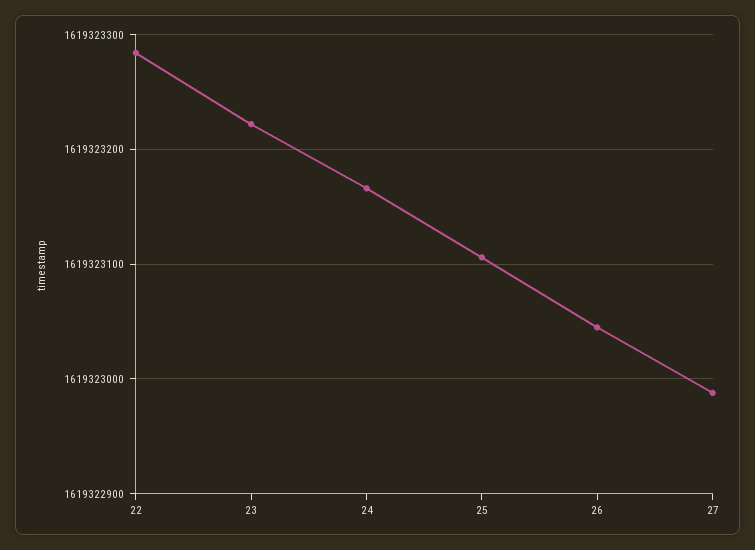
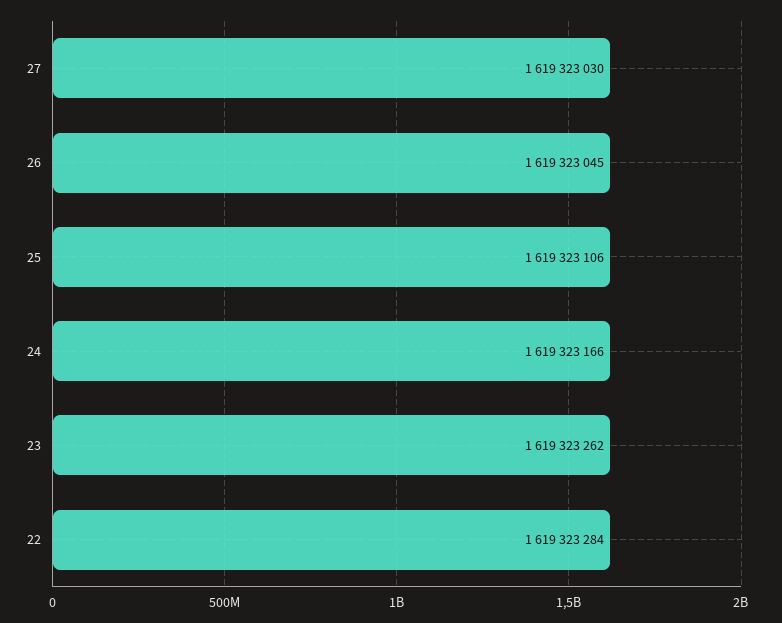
23: 1619323220 -> 1619323262
27: 1619322990 -> 1619323030

